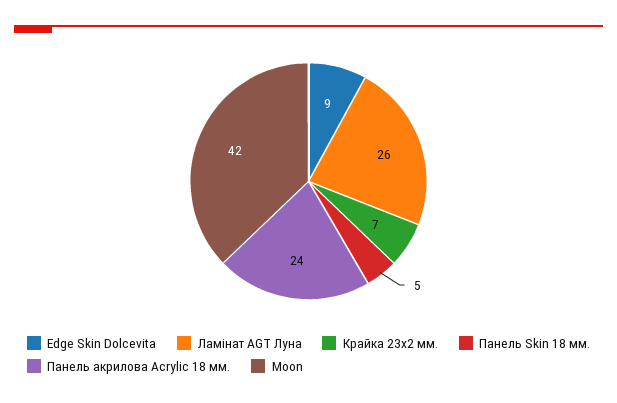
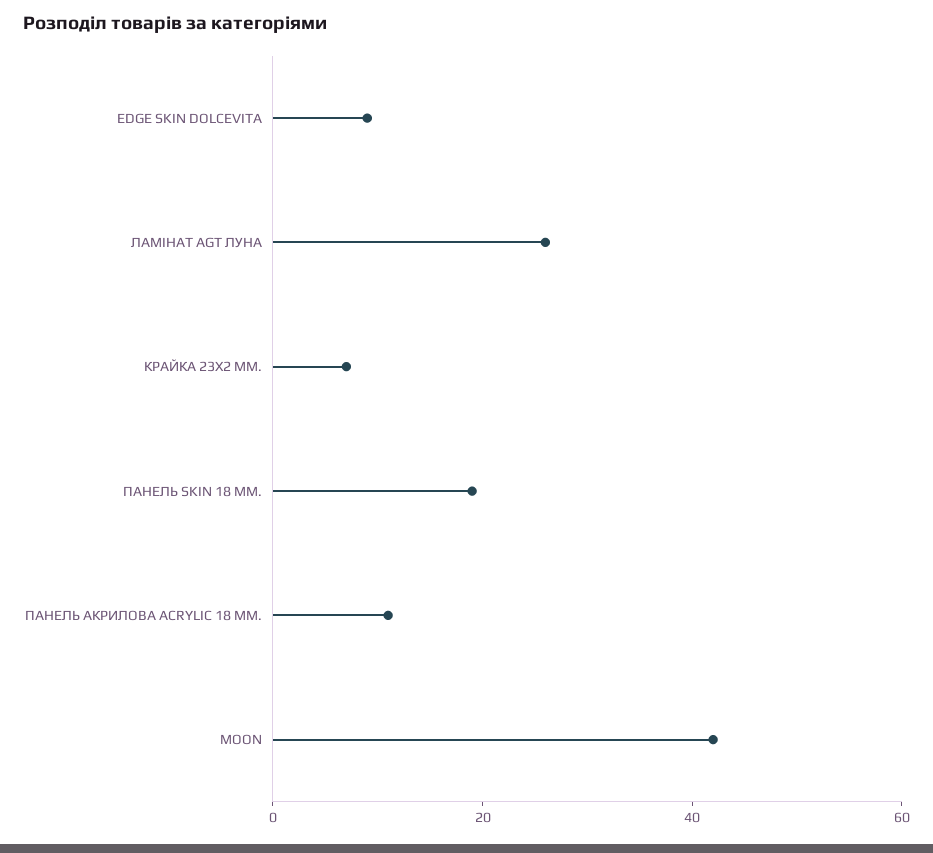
Панель Skin 18 мм.: 5 -> 20
Панель акрилова Acrylic 18 мм.: 24 -> 10

